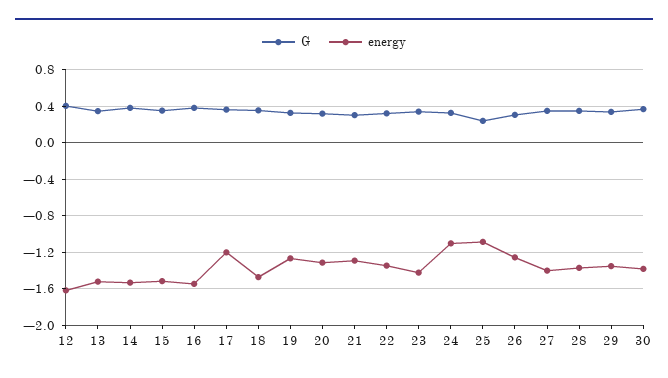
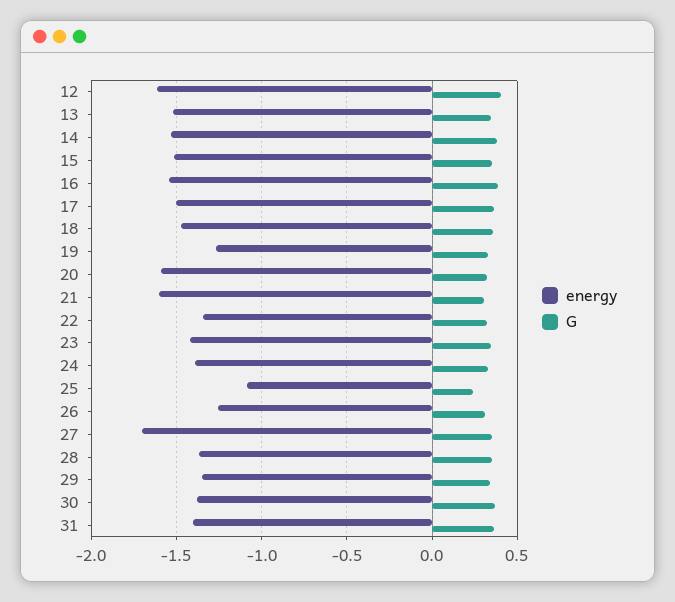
energy, 17: -1.2 -> -1.5
energy, 20: -1.3 -> -1.6
energy, 21: -1.3 -> -1.6
energy, 24: -1.1 -> -1.4
energy, 27: -1.4 -> -1.7
energy, 31: none -> -1.4
G, 31: none -> 0.35

